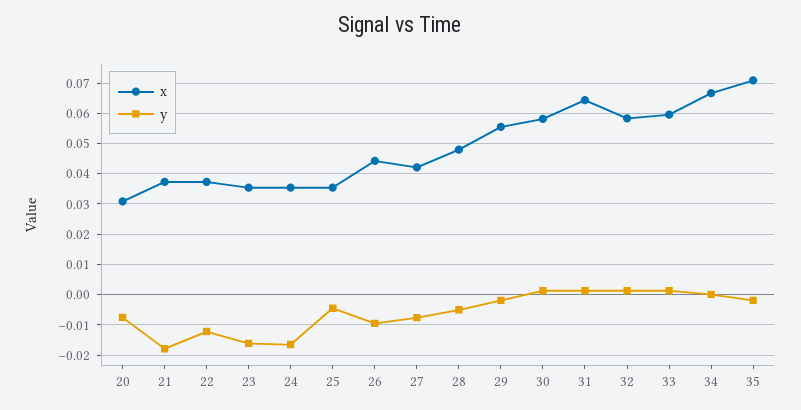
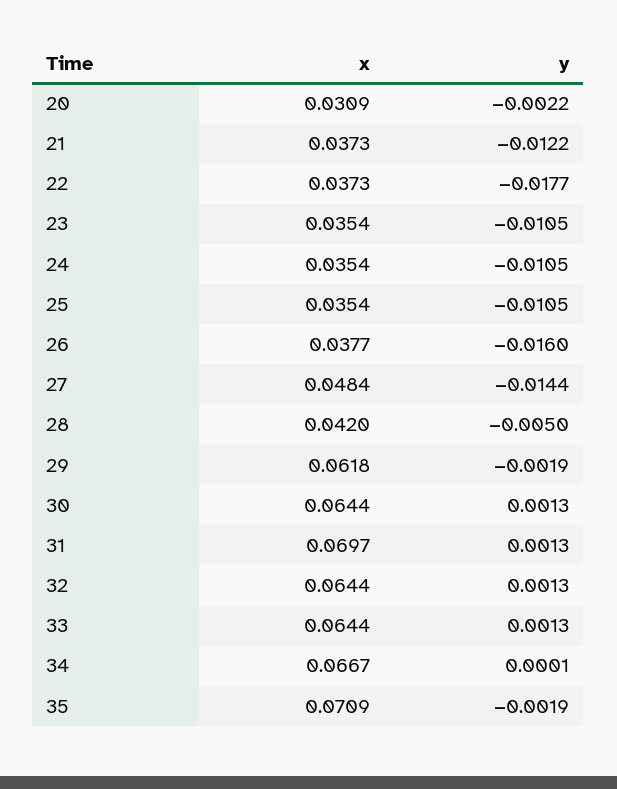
y, 20: -0.008 -> -0.0022
y, 21: -0.018 -> -0.0122
y, 22: -0.012 -> -0.0177
y, 23: -0.016 -> -0.0105
y, 24: -0.016 -> -0.0105
y, 25: -0.004 -> -0.0105
x, 26: 0.044 -> 0.0377
y, 26: -0.01 -> -0.016
x, 27: 0.042 -> 0.0484
y, 27: -0.008 -> -0.0144
x, 28: 0.048 -> 0.042
x, 29: 0.056 -> 0.0618
x, 30: 0.058 -> 0.0644
x, 31: 0.064 -> 0.0697
x, 32: 0.058 -> 0.0644
x, 33: 0.06 -> 0.0644

